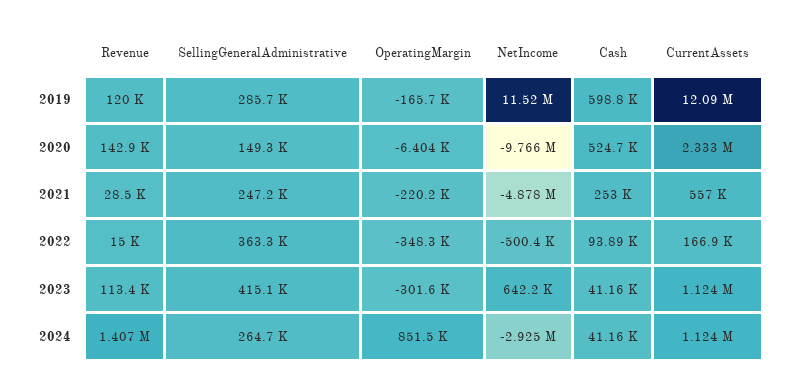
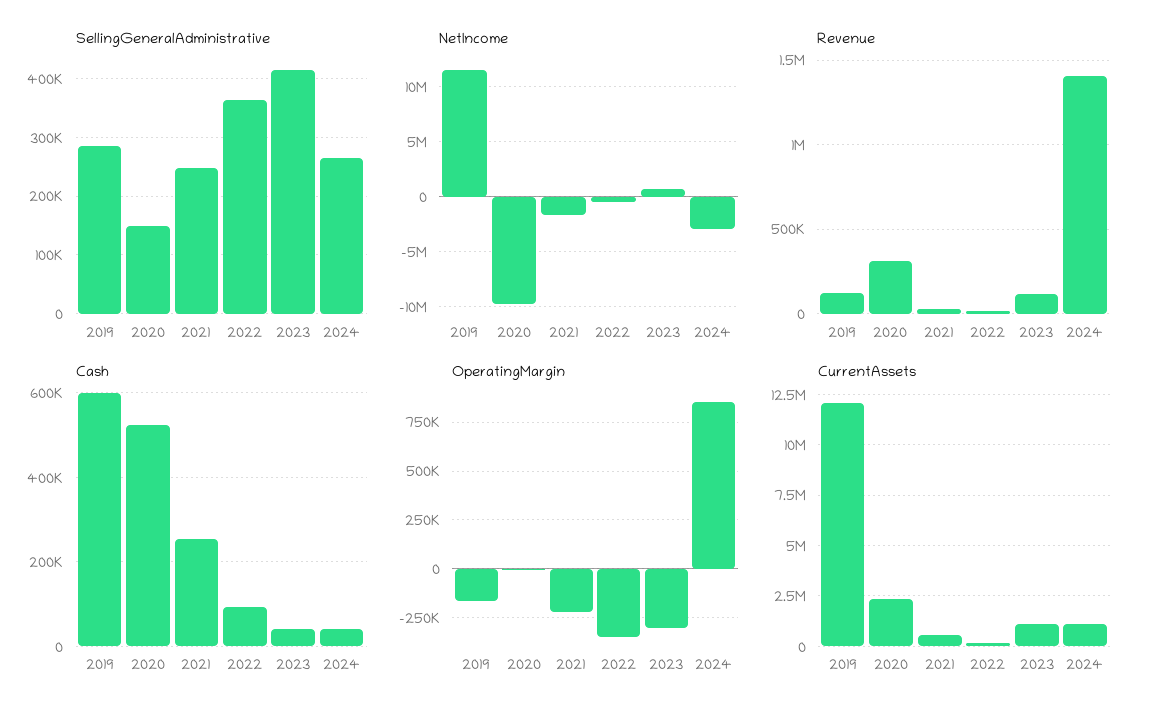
Revenue, 2020: 142900 -> 300000
NetIncome, 2021: -4878000 -> -2000000

